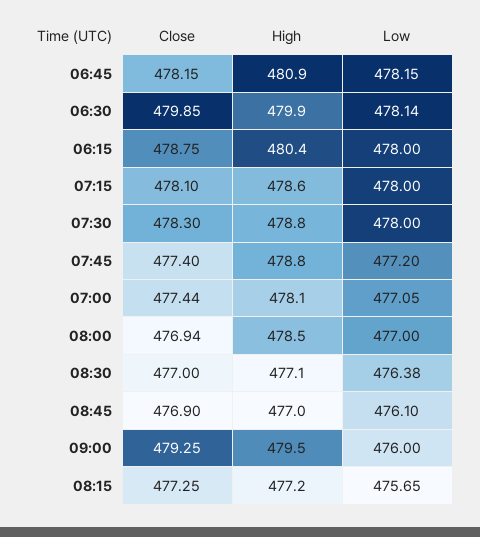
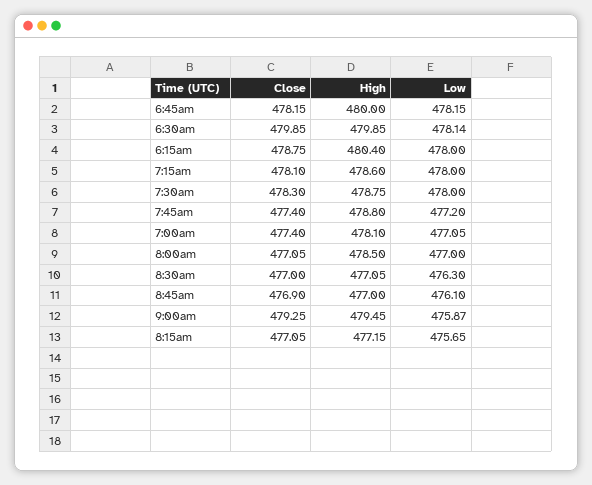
High, 06:45: 480.9 -> 480
Close, 07:00: 477.44 -> 477.4
Close, 08:00: 476.94 -> 477.05
Low, 08:30: 476.38 -> 476.3
Low, 09:00: 476 -> 475.87
Close, 08:15: 477.25 -> 477.05

